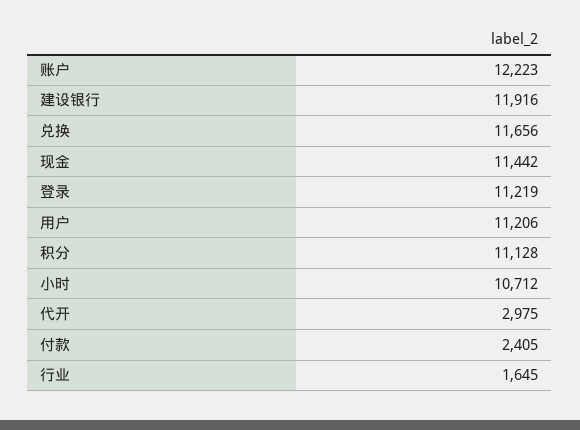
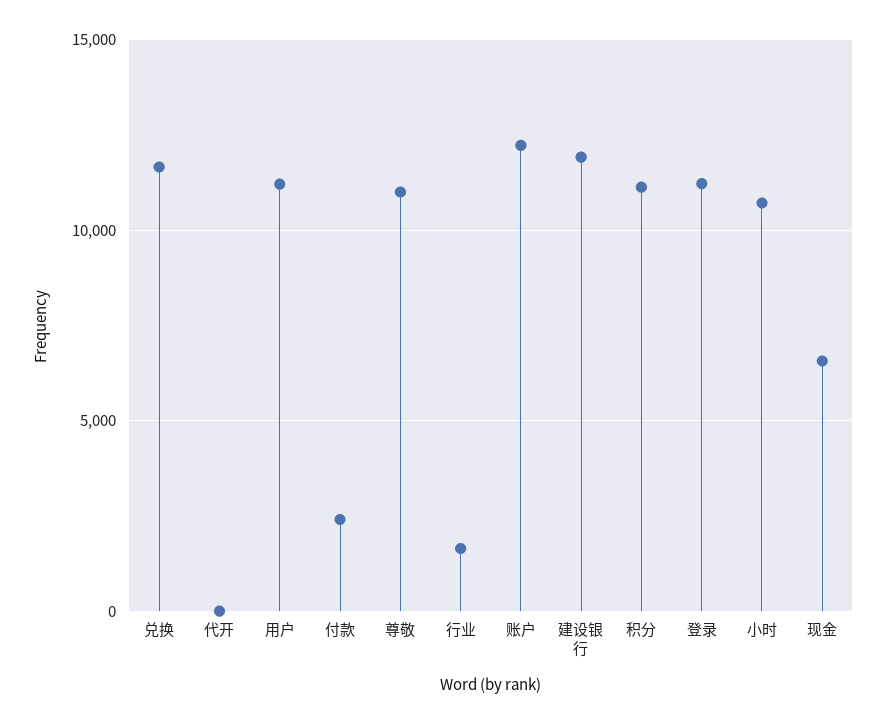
现金: 11442 -> 6500
代开: 2975 -> 0
尊敬: none -> 11000

